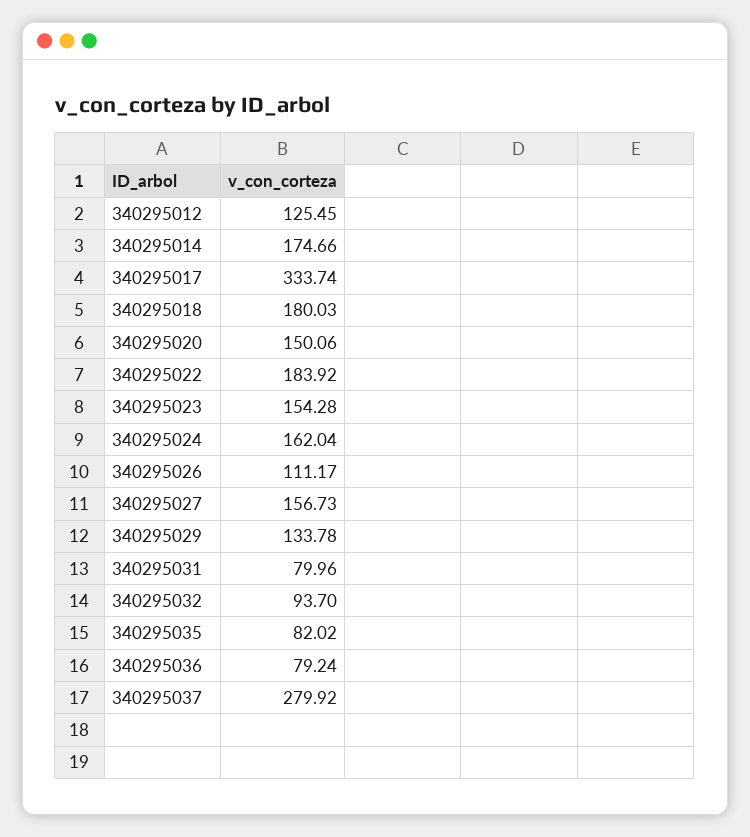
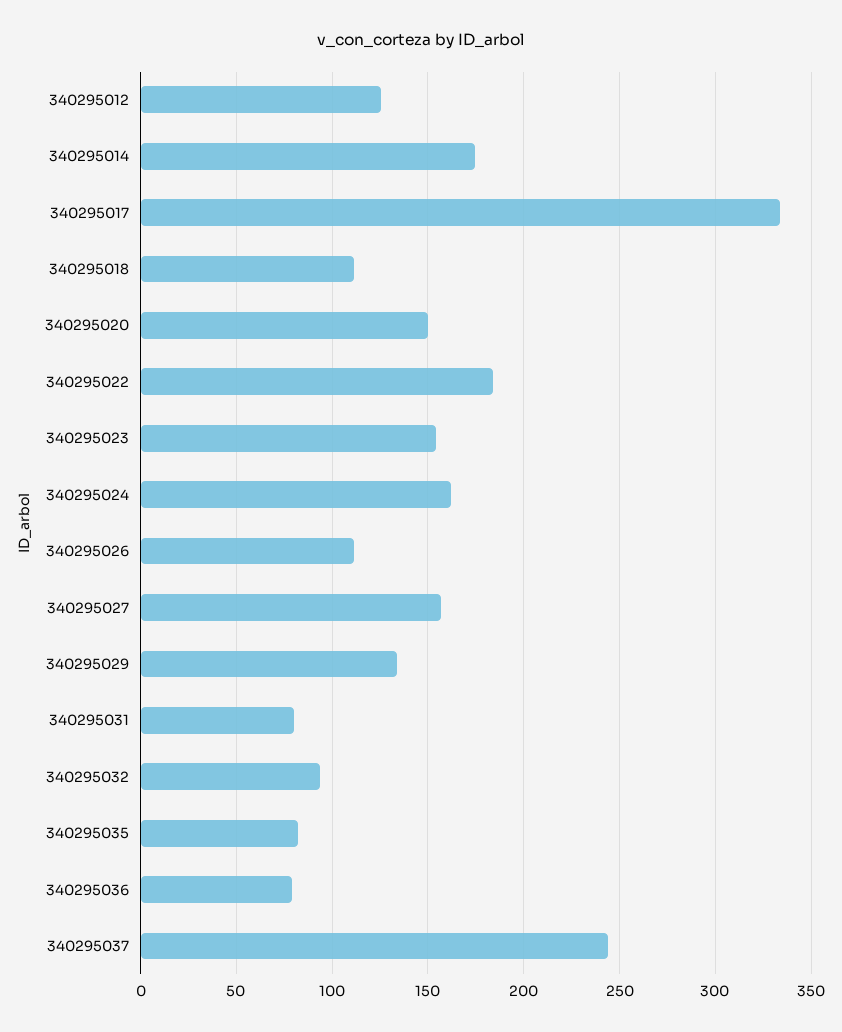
340295018: 180.03 -> 110
340295037: 279.92 -> 245

